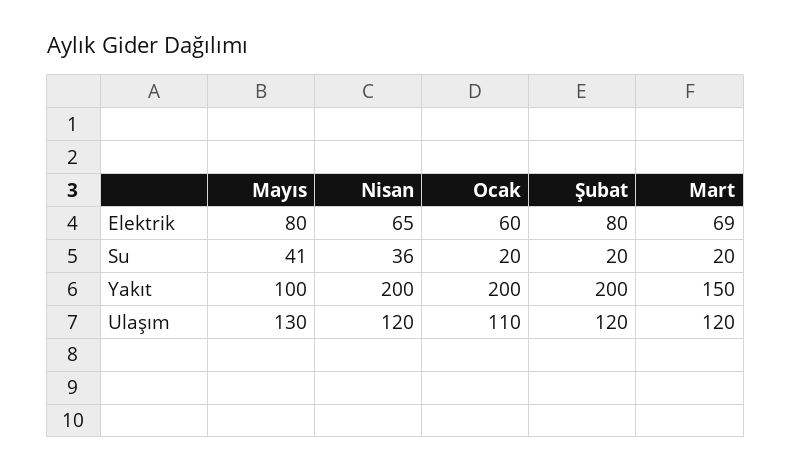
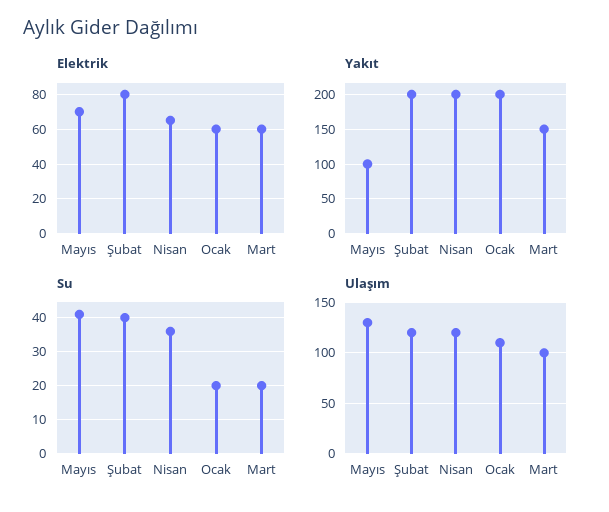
Elektrik, Mayıs: 80 -> 70
Elektrik, Mart: 69 -> 60
Su, Şubat: 20 -> 40
Ulaşım, Mart: 120 -> 100

